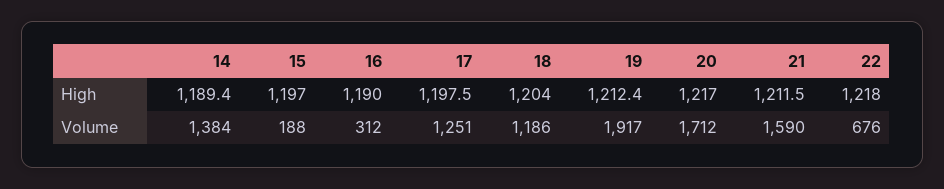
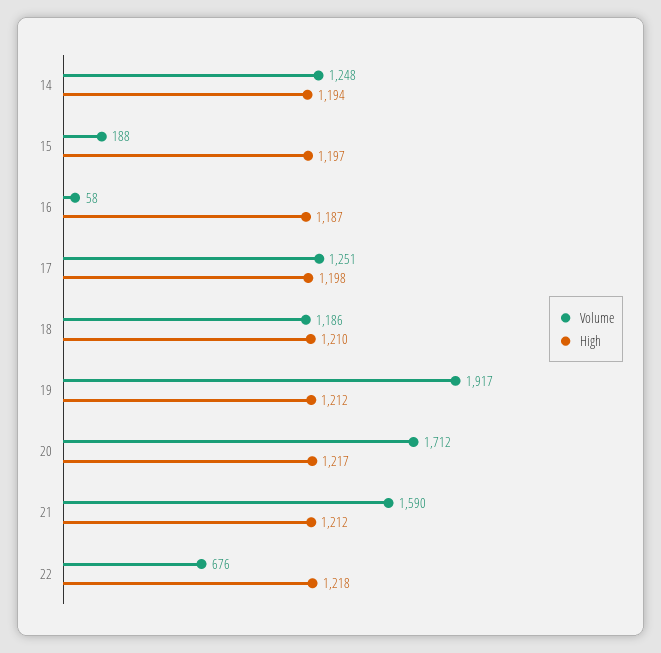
High, 14: 1189.4 -> 1194
High, 16: 1190 -> 1187
High, 18: 1204 -> 1210
Volume, 14: 1384 -> 1248
Volume, 16: 312 -> 58

